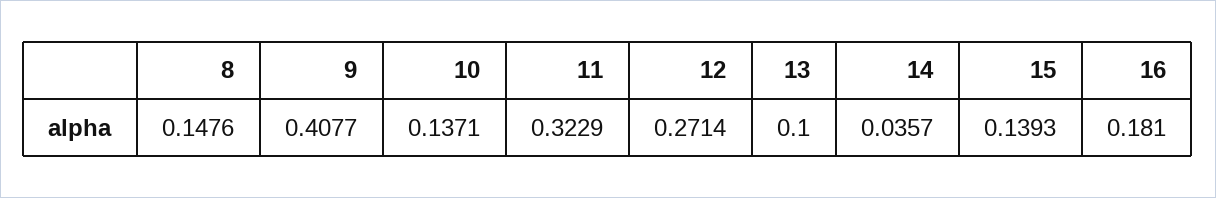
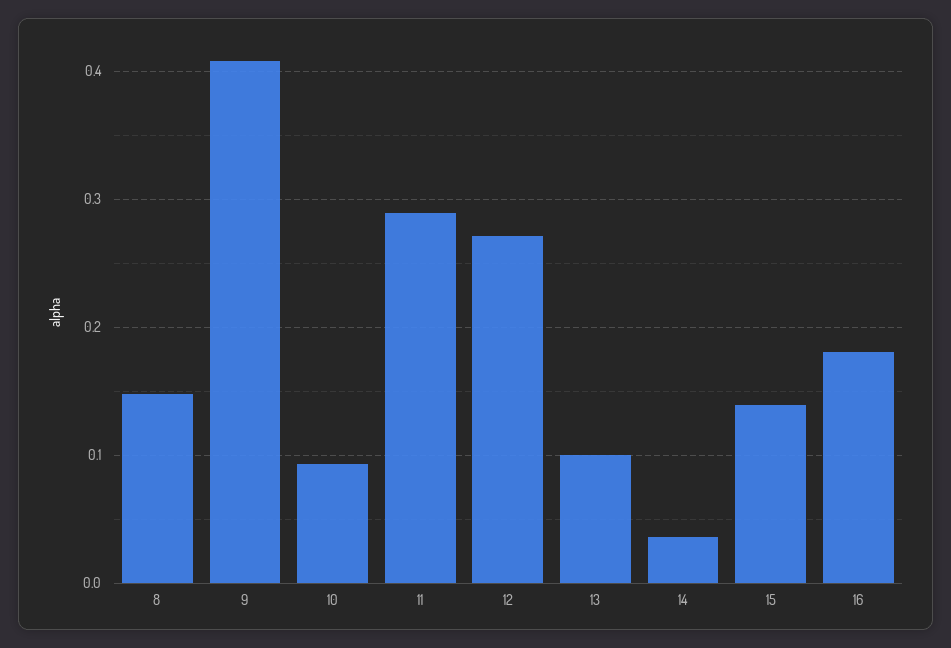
10: 0.1371 -> 0.09
11: 0.3229 -> 0.29

